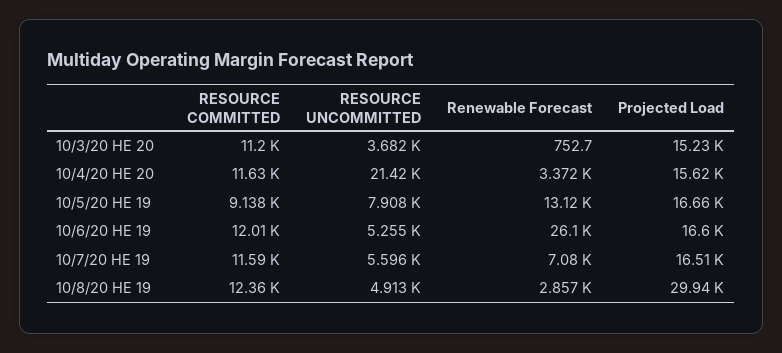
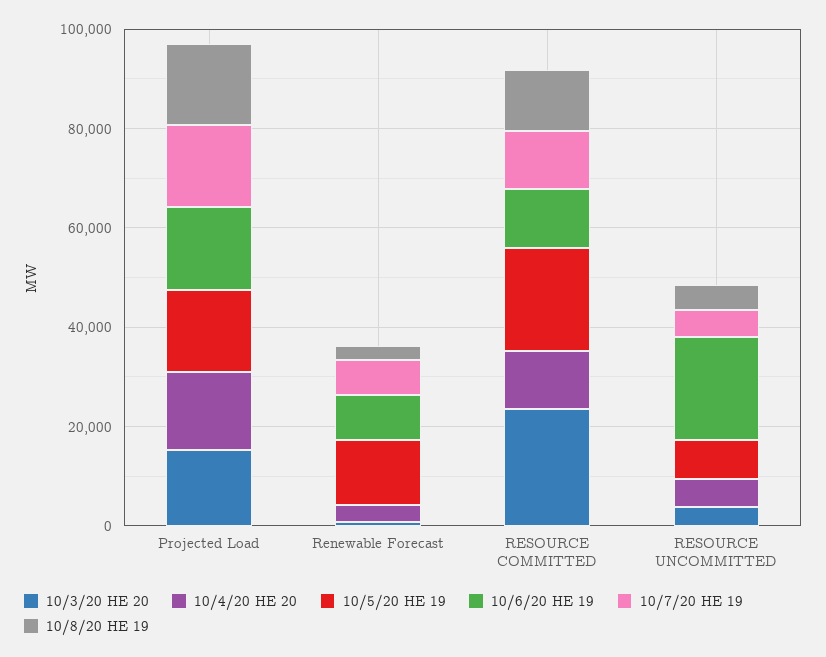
10/3/20 HE 20, RESOURCE COMMITTED: 11200 -> 25000
10/4/20 HE 20, RESOURCE UNCOMMITTED: 21420 -> 5000
10/5/20 HE 19, RESOURCE COMMITTED: 9138 -> 20000
10/6/20 HE 19, RESOURCE UNCOMMITTED: 5255 -> 20000
10/6/20 HE 19, Renewable Forecast: 26100 -> 10000
10/8/20 HE 19, Projected Load: 29940 -> 15000

